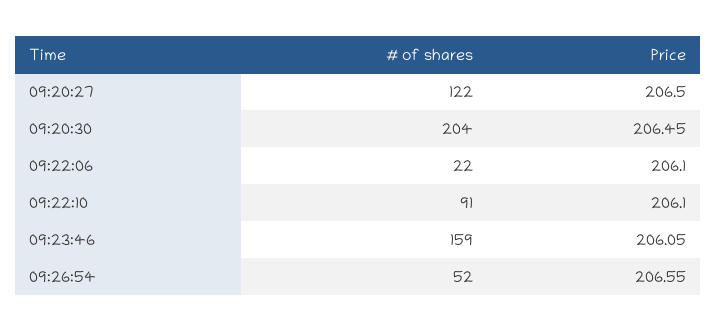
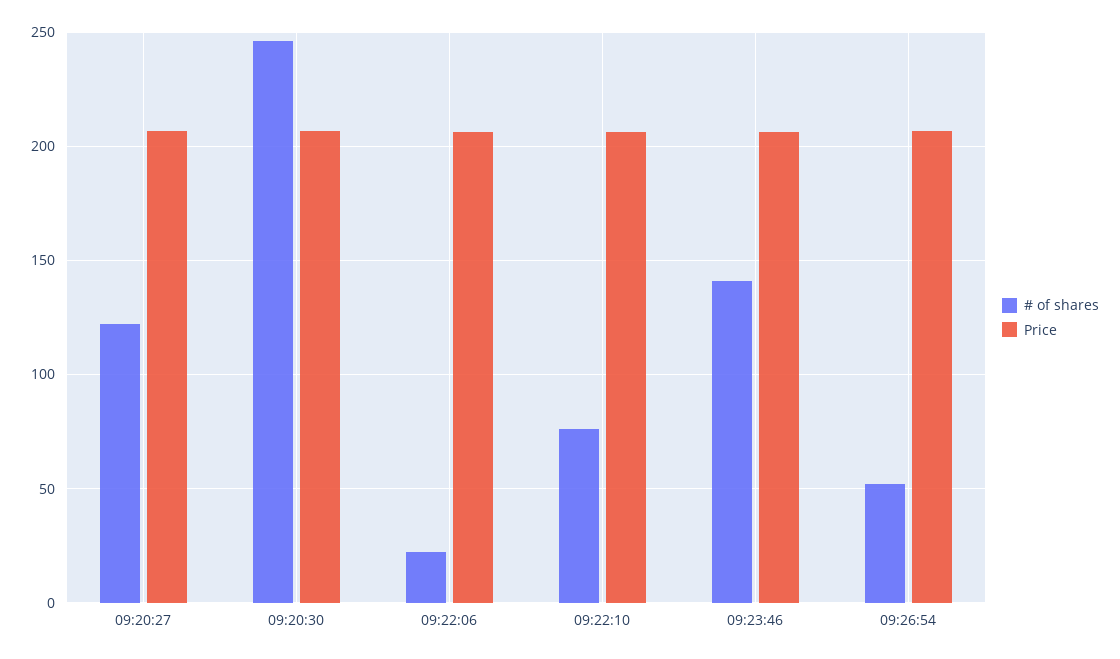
# of shares, 09:20:30: 204 -> 245
# of shares, 09:22:10: 91 -> 75
# of shares, 09:23:46: 159 -> 140

